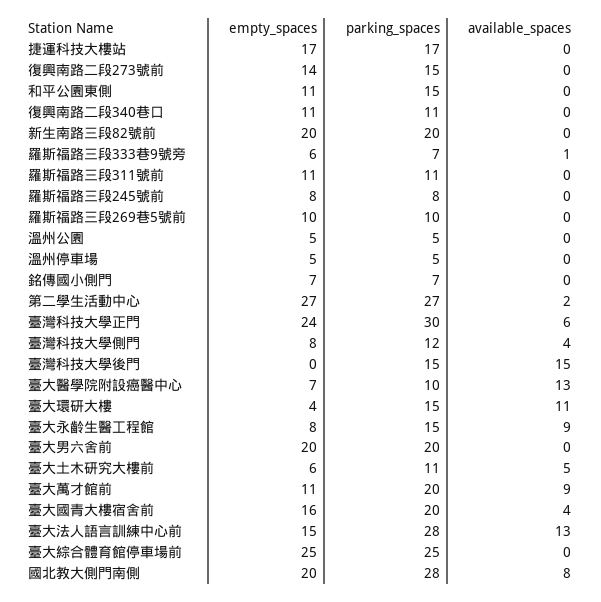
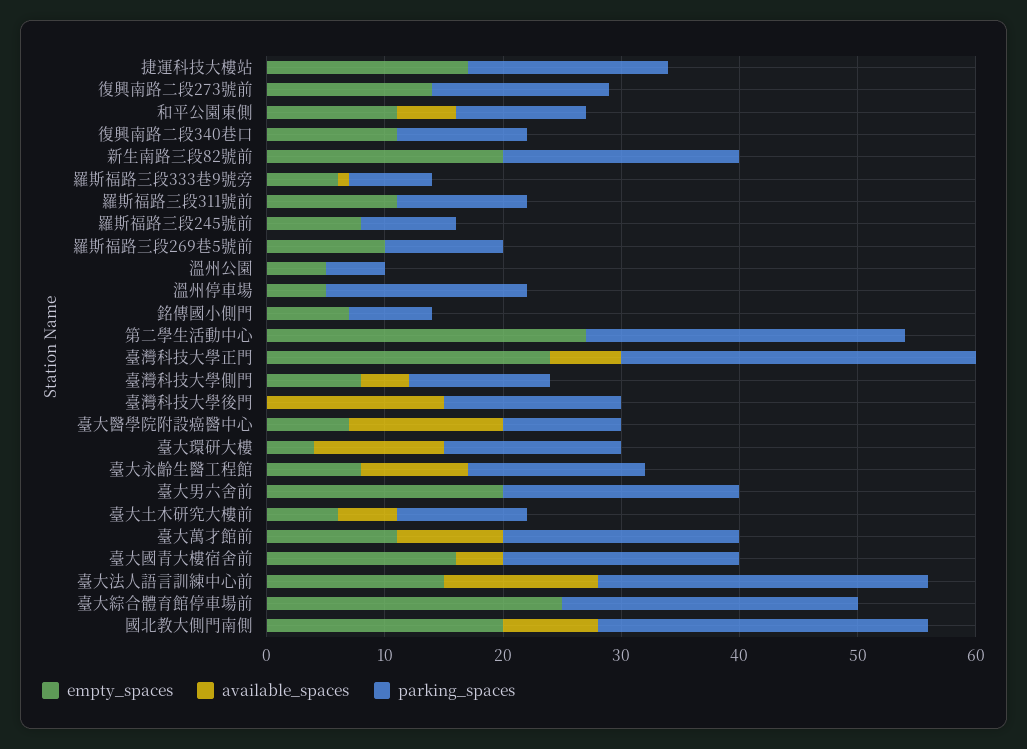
parking_spaces, 和平公園東側: 15 -> 11
available_spaces, 和平公園東側: 0 -> 5
parking_spaces, 溫州停車場: 5 -> 17
available_spaces, 第二學生活動中心: 2 -> 0

